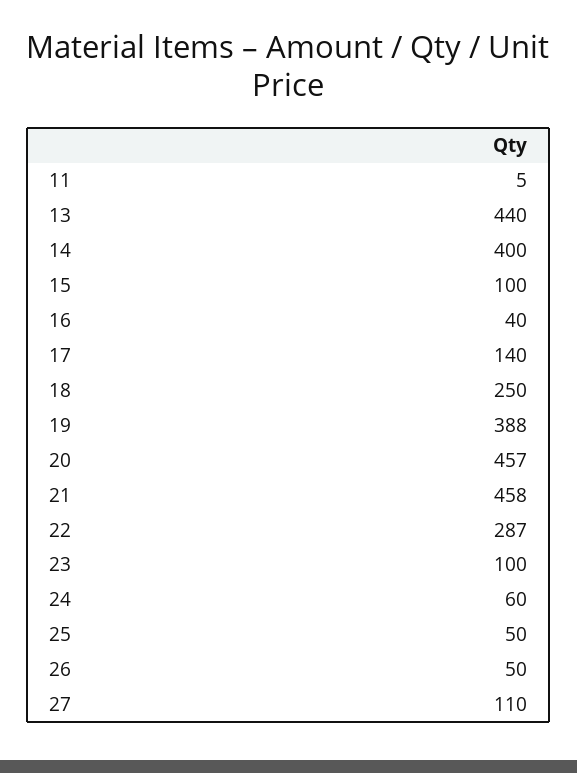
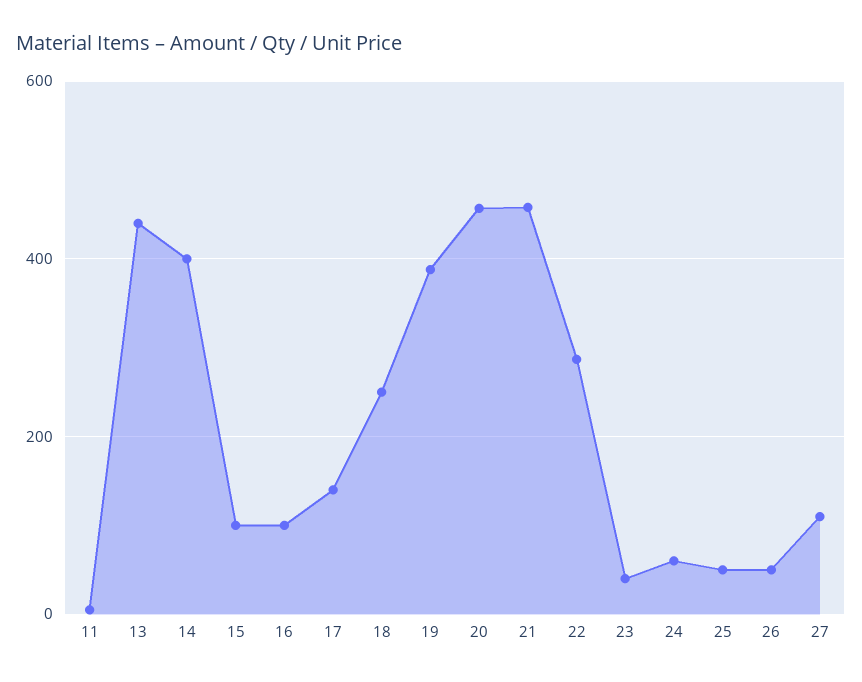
16: 40 -> 100
23: 100 -> 40

